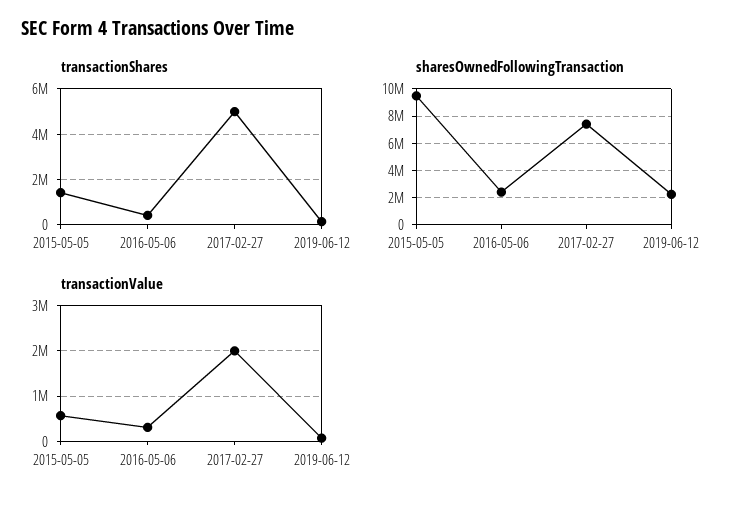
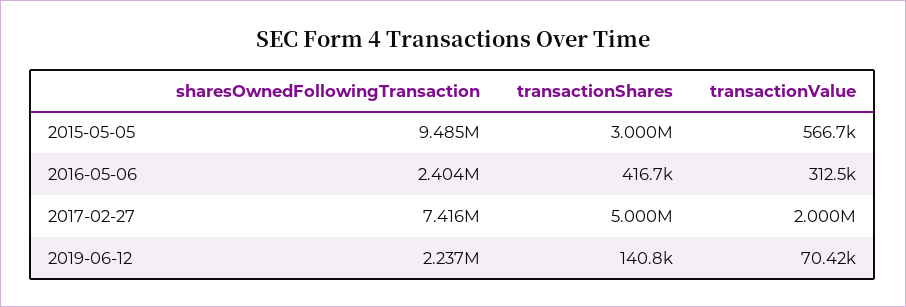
transactionShares, 2015-05-05: 1500000 -> 3000000

